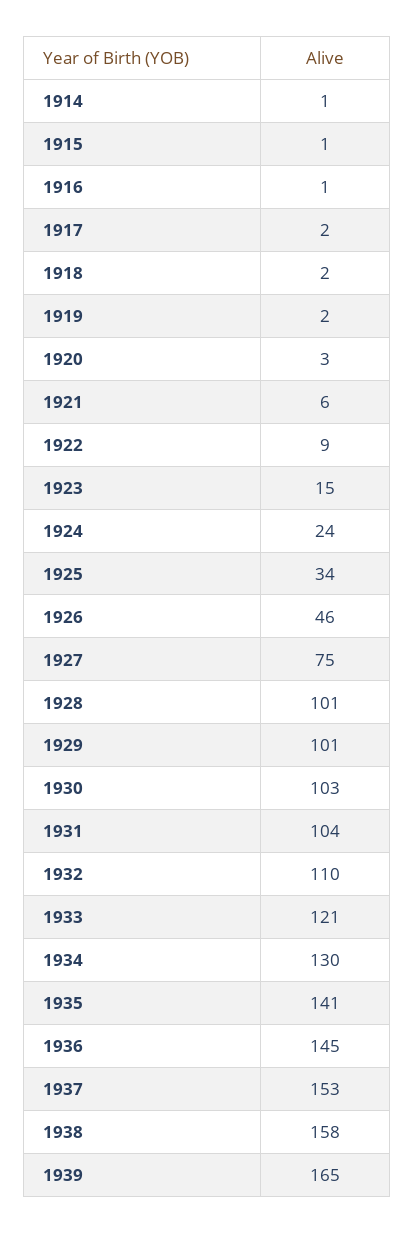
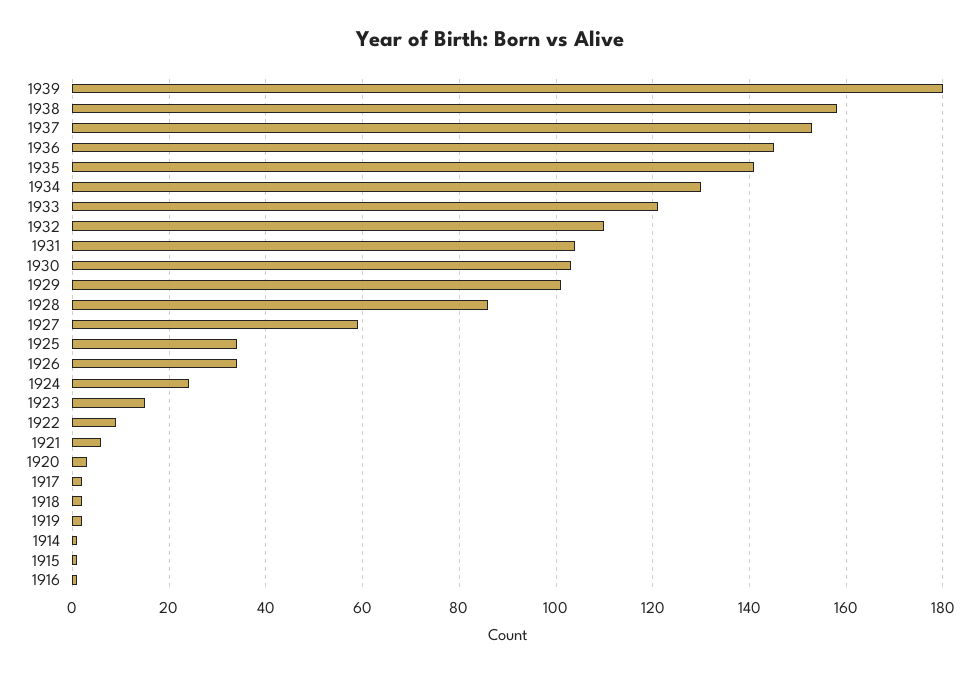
1926: 46 -> 35
1927: 75 -> 60
1928: 101 -> 85
1939: 165 -> 180

